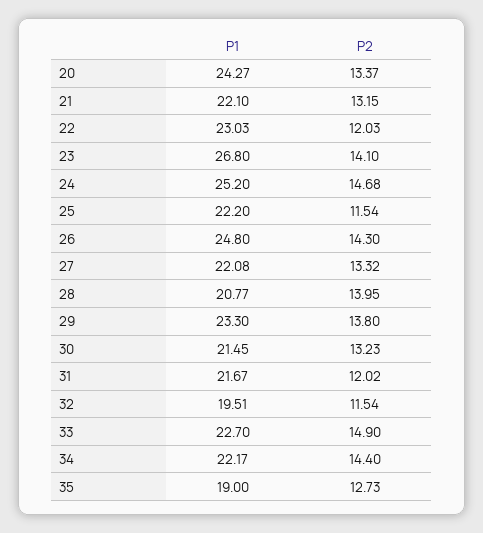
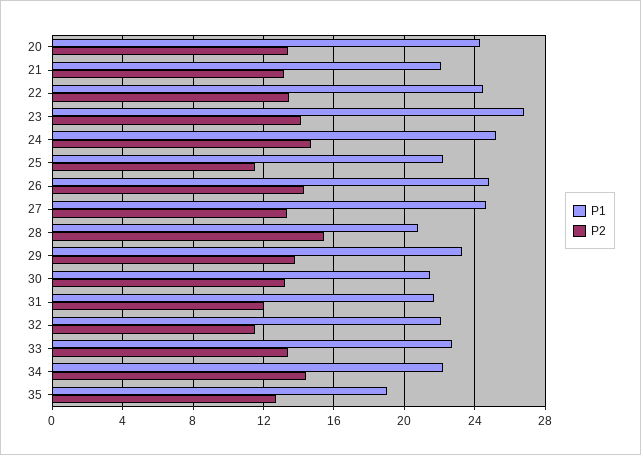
P1, 22: 23.03 -> 24.5
P2, 22: 12.03 -> 13.5
P1, 27: 22.08 -> 24.5
P2, 28: 13.95 -> 15.5
P1, 32: 19.51 -> 22
P2, 33: 14.9 -> 13.5

